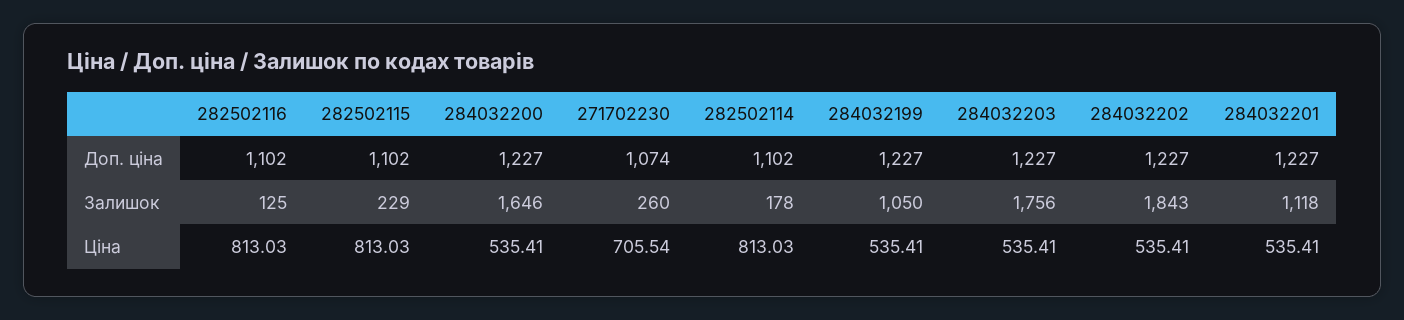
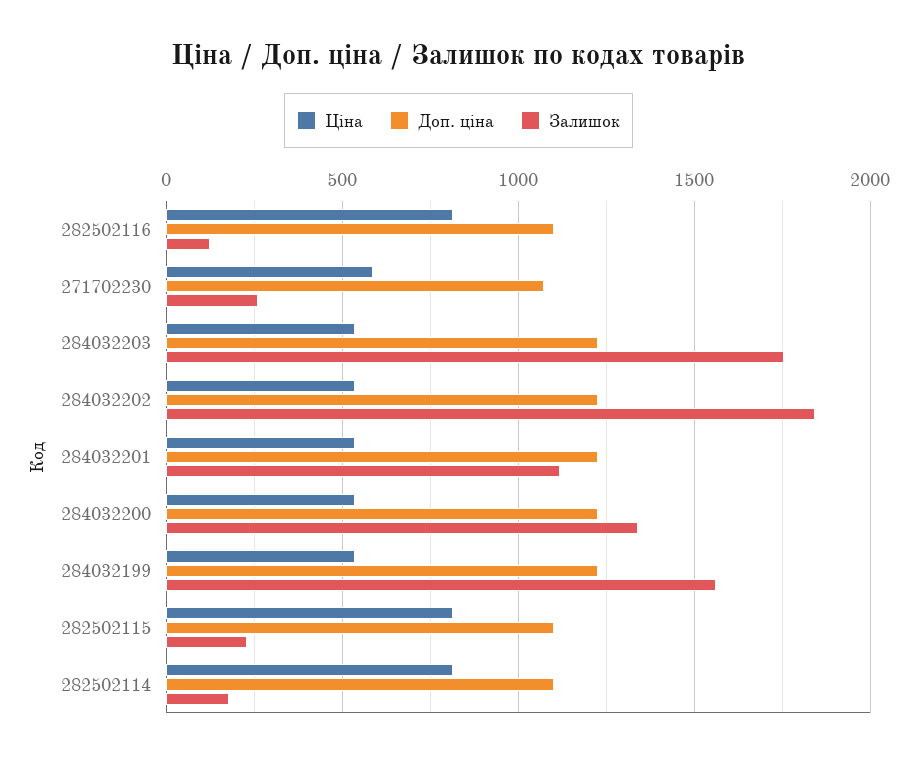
Залишок, 284032200: 1646 -> 1350
Залишок, 284032199: 1050 -> 1550
Ціна, 271702230: 705.54 -> 600

